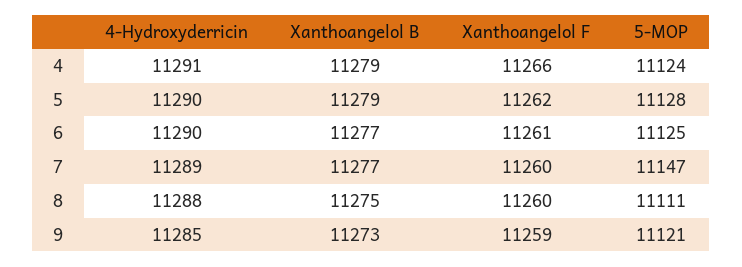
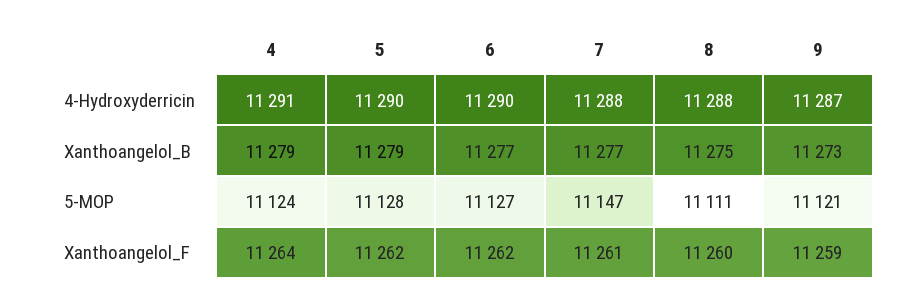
Xanthoangelol F, 4: 11266 -> 11264
Xanthoangelol F, 6: 11261 -> 11262
5-MOP, 6: 11125 -> 11127
4-Hydroxyderricin, 7: 11289 -> 11288
Xanthoangelol F, 7: 11260 -> 11261
4-Hydroxyderricin, 9: 11285 -> 11287

